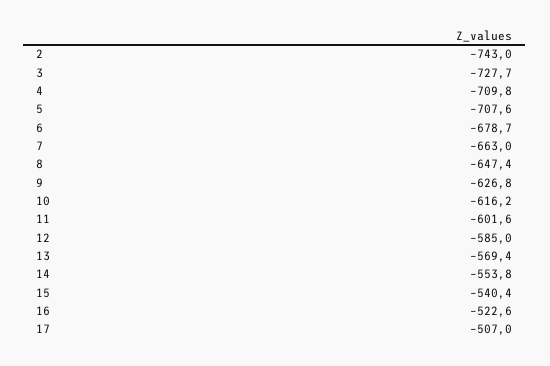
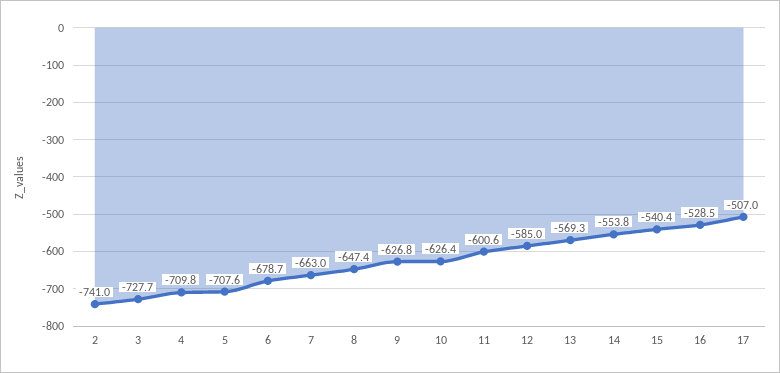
2: -743 -> -741
10: -616.2 -> -626.4
11: -601.6 -> -600.6
13: -569.4 -> -569.3
16: -522.6 -> -528.5

